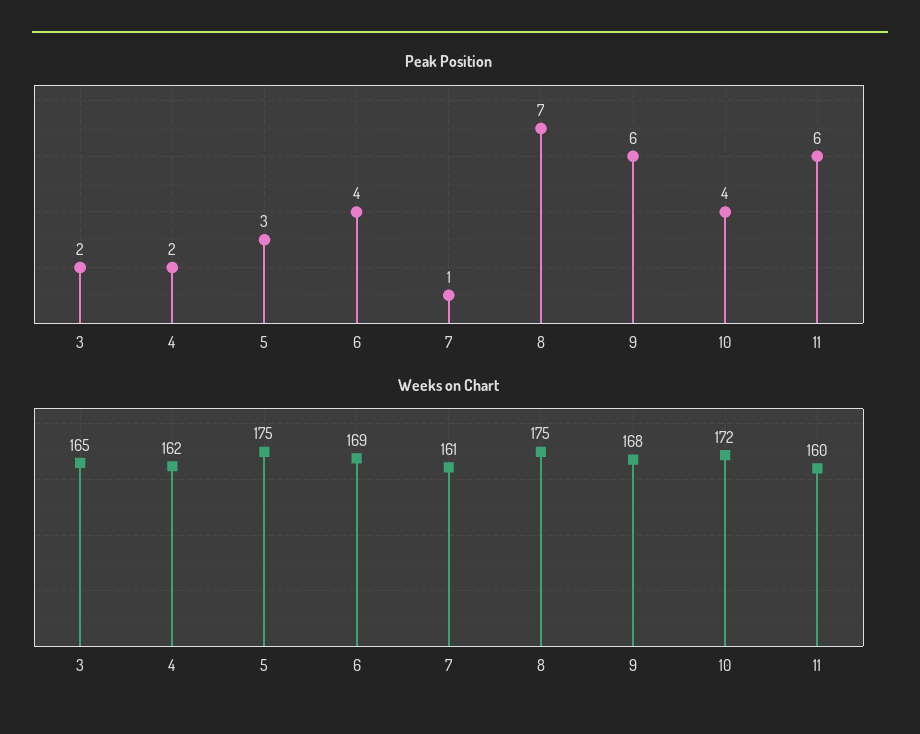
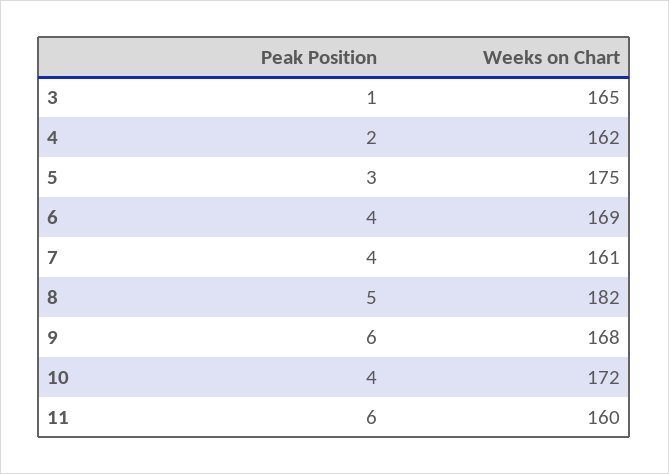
Peak Position, 3: 2 -> 1
Peak Position, 7: 1 -> 4
Peak Position, 8: 7 -> 5
Weeks on Chart, 8: 175 -> 182

